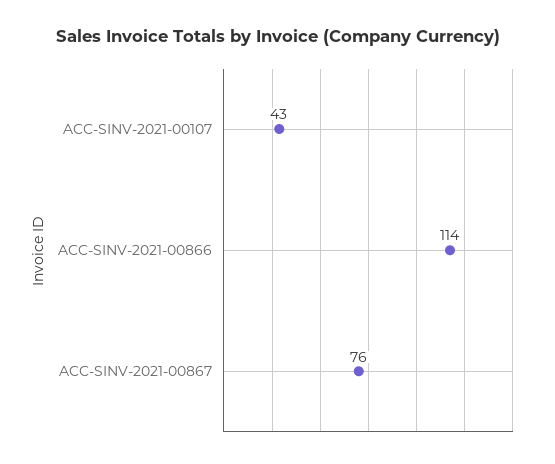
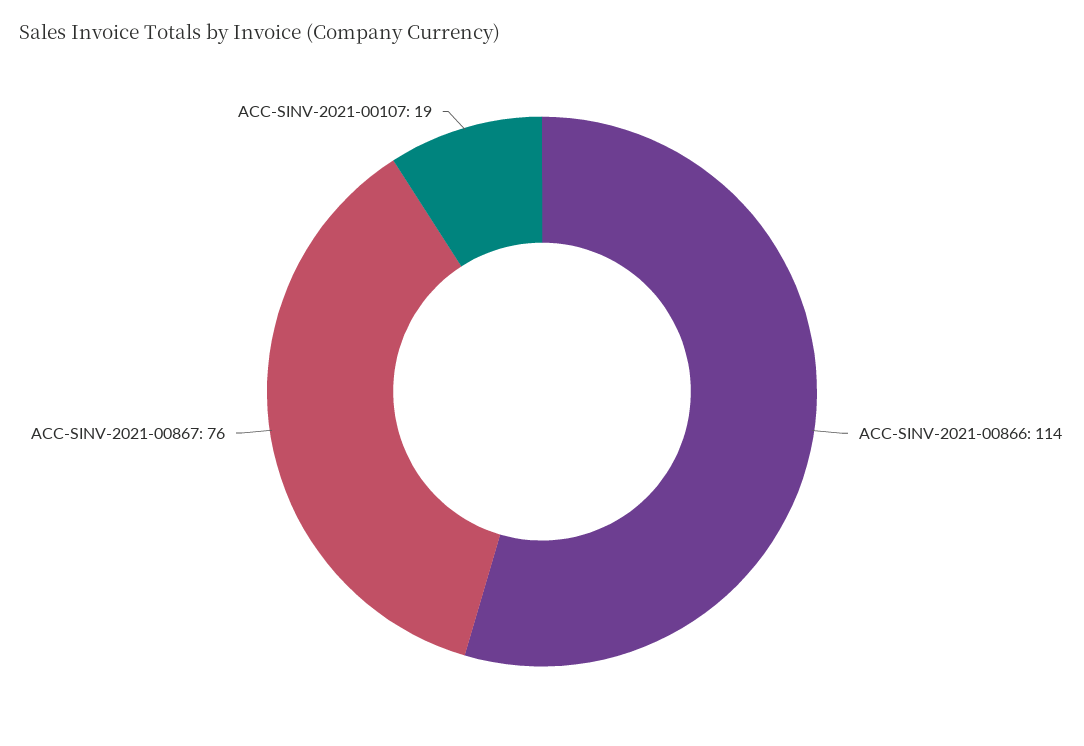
ACC-SINV-2021-00107: 43 -> 19

